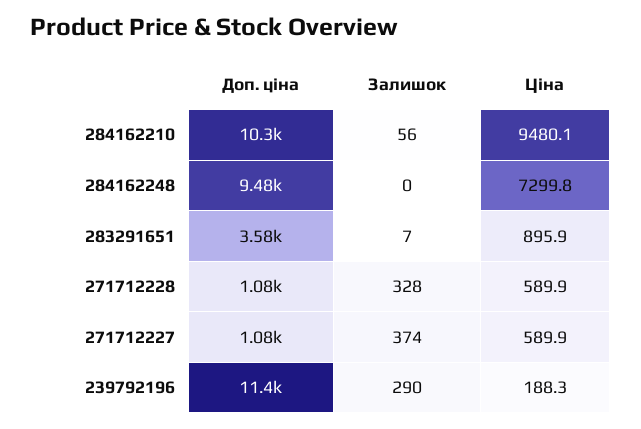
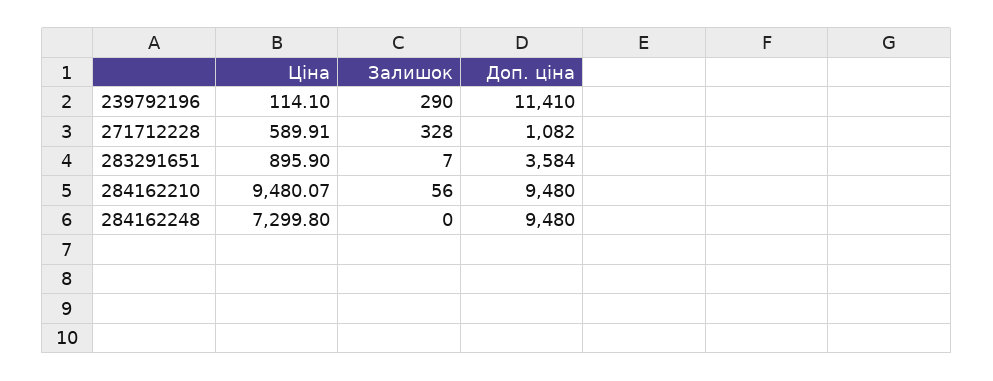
Доп. ціна, 284162210: 10300 -> 9480
Доп. ціна, 271712227: 1080 -> none
Залишок, 271712227: 374 -> none
Ціна, 271712227: 589.9 -> none
Ціна, 239792196: 188.3 -> 114.1

